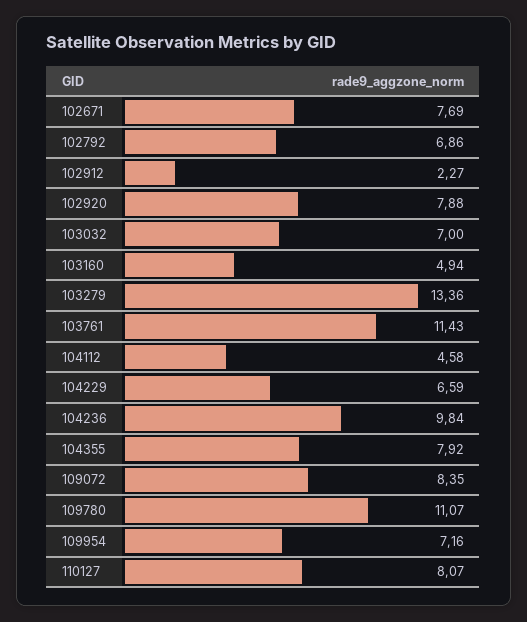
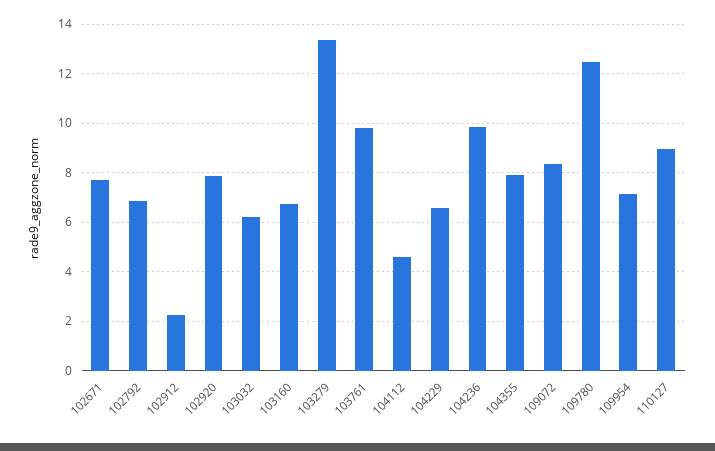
103032: 7 -> 6.25
103160: 4.94 -> 6.75
103761: 11.43 -> 9.75
109780: 11.07 -> 12.5
110127: 8.07 -> 9

